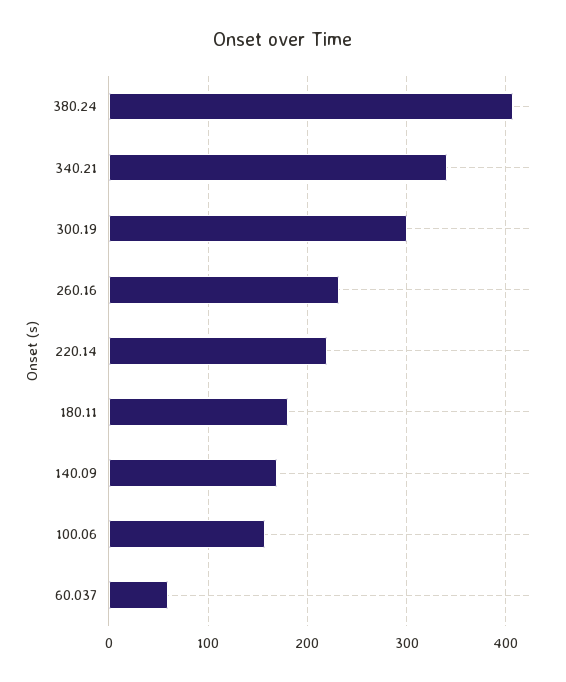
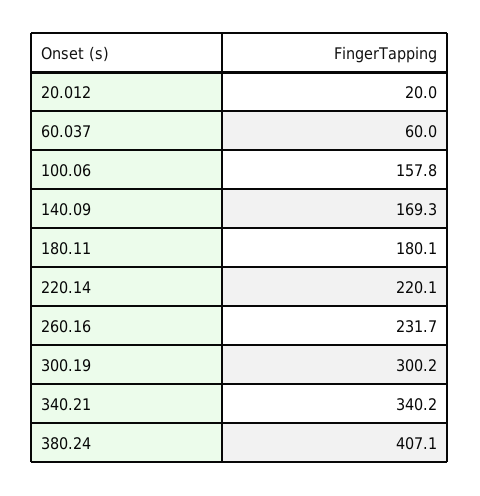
20.012: none -> 20

